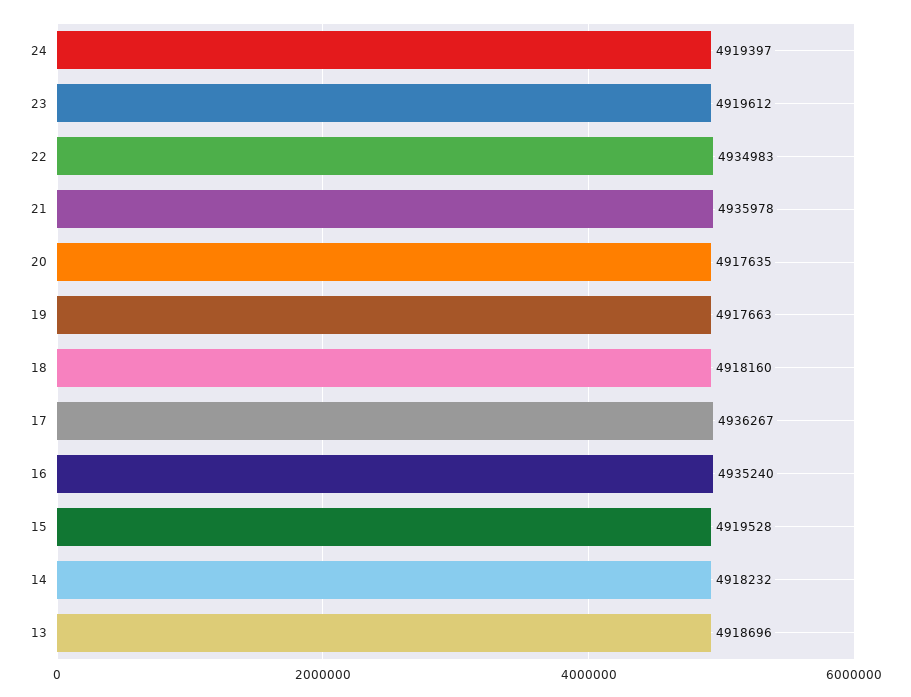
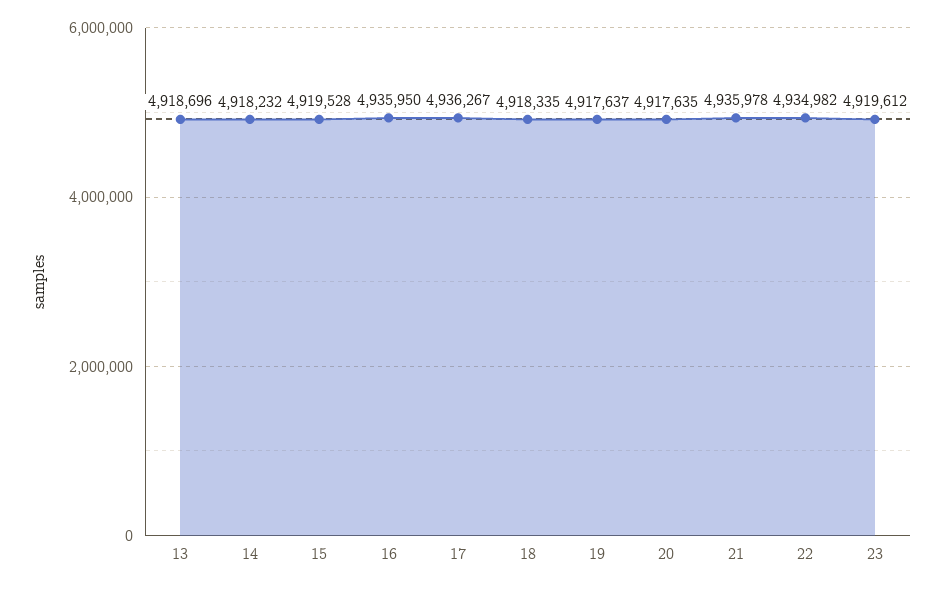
24: 4919397 -> none
22: 4934983 -> 4934982
19: 4917663 -> 4917637
18: 4918160 -> 4918335
16: 4935240 -> 4935950

